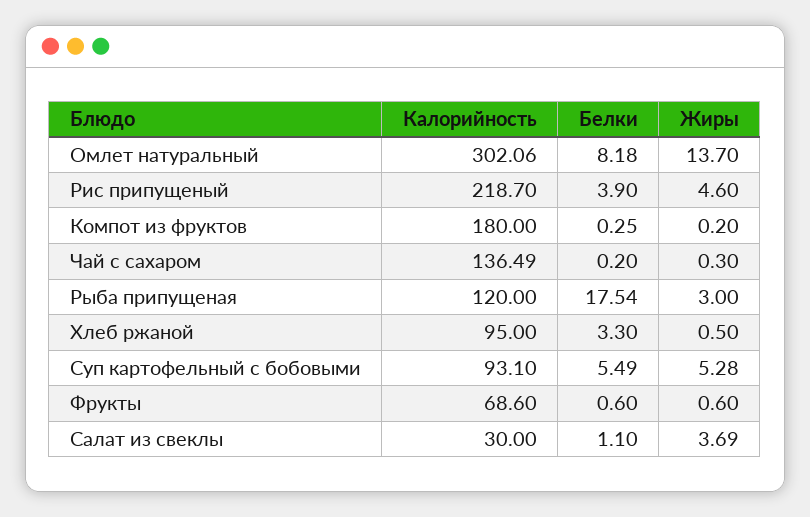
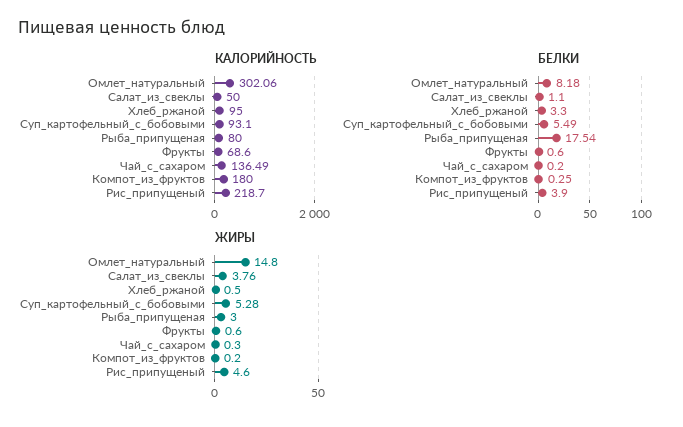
Жиры, Омлет натуральный: 13.7 -> 14.8
Калорийность, Рыба припущеная: 120 -> 80
Калорийность, Салат из свеклы: 30 -> 50
Жиры, Салат из свеклы: 3.69 -> 3.76

